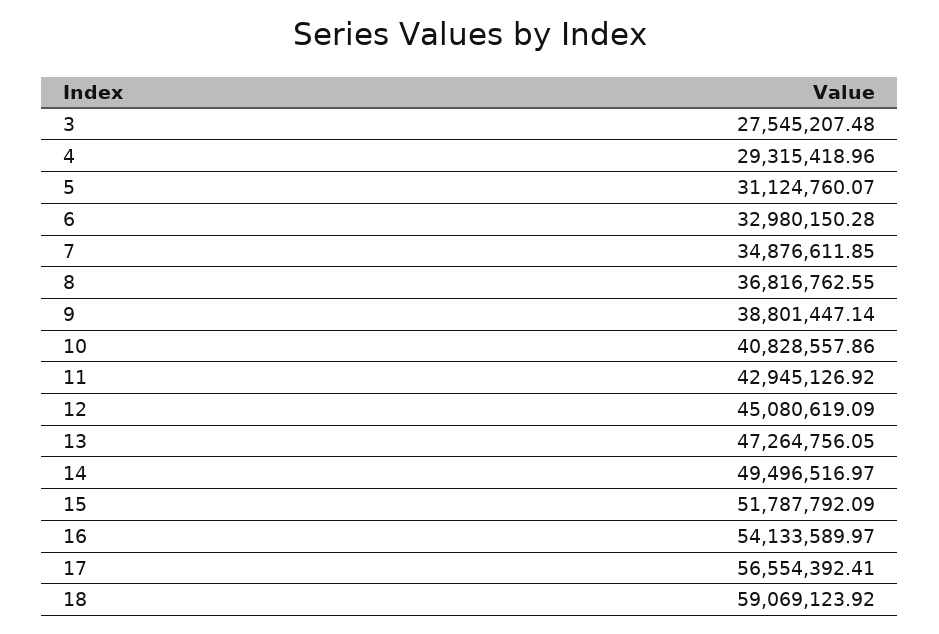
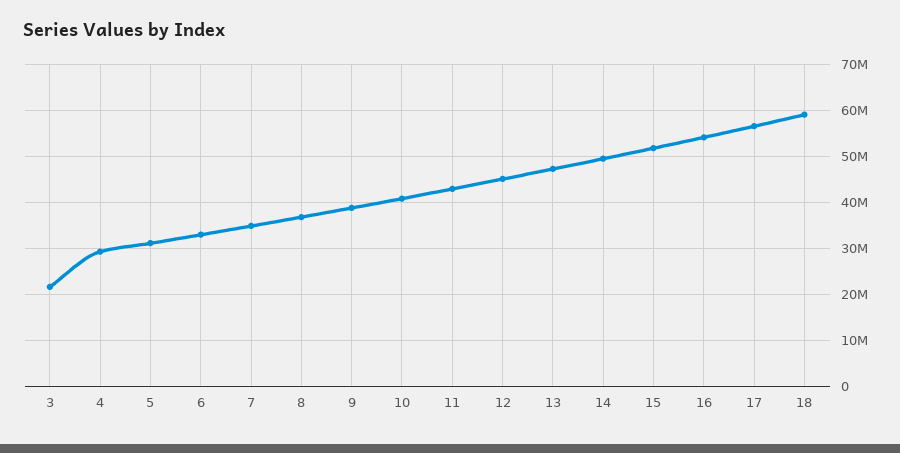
3: 27545207.48 -> 22000000

